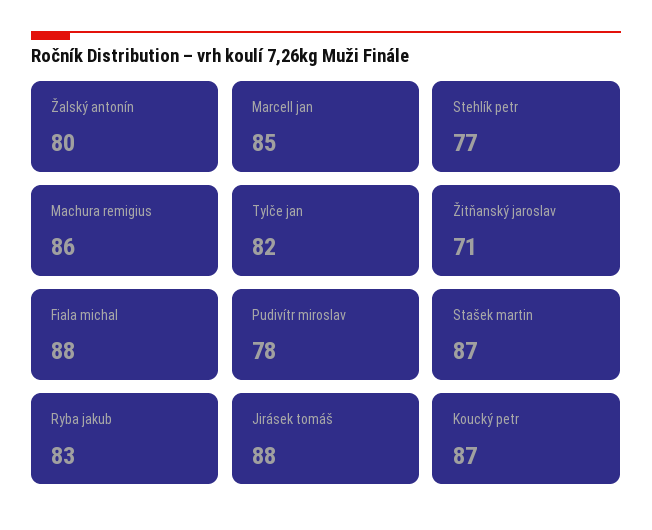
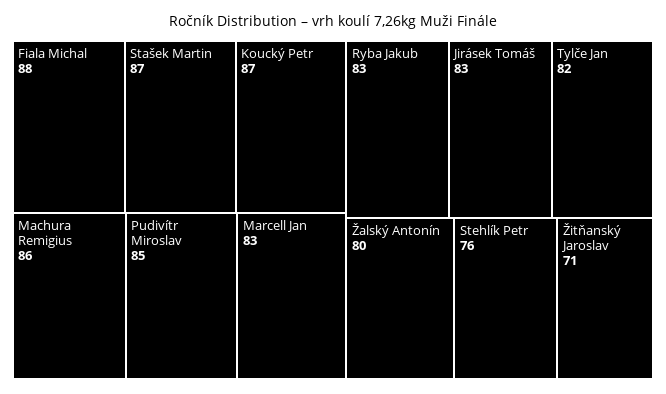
Marcell jan: 85 -> 83
Stehlík petr: 77 -> 76
Pudivítr miroslav: 78 -> 85
Jirásek tomáš: 88 -> 83

